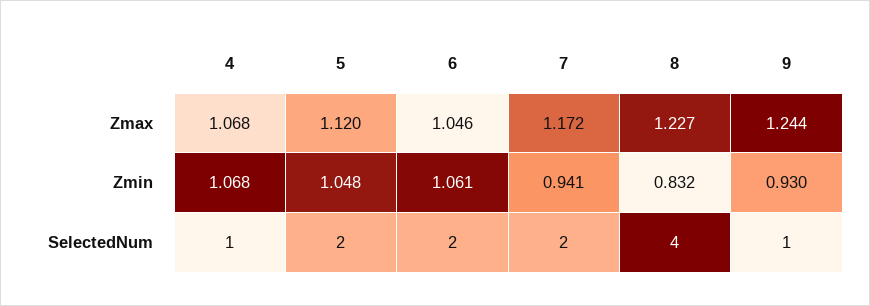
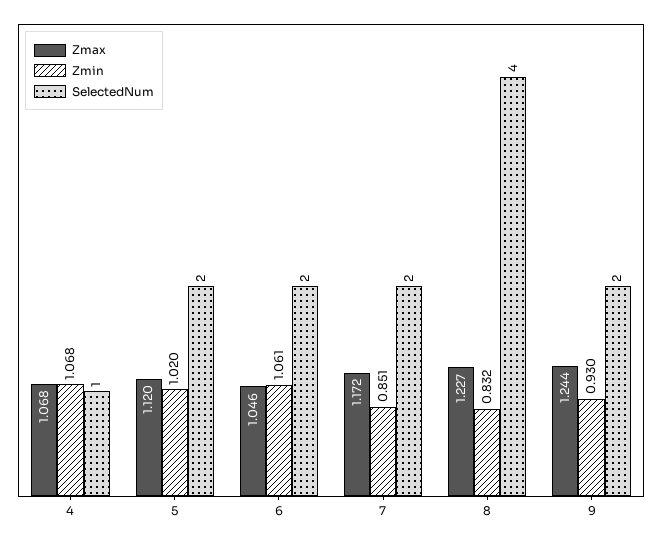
Zmin, 5: 1.048 -> 1.02
Zmin, 7: 0.941 -> 0.851
SelectedNum, 9: 1 -> 2

